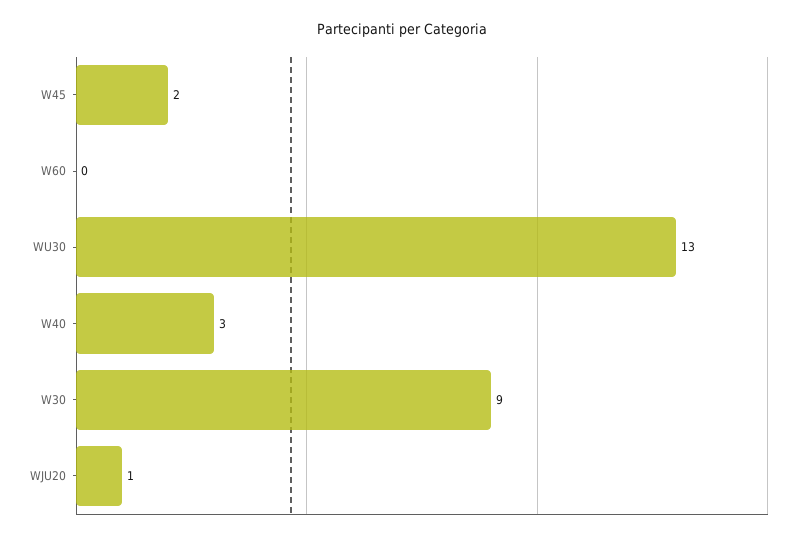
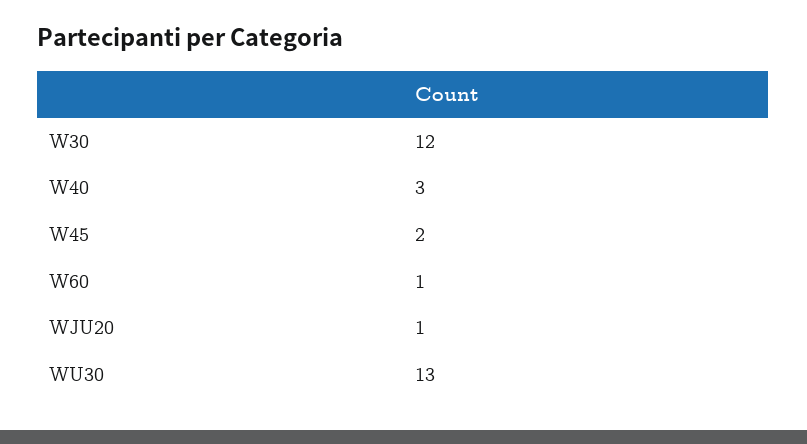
W60: 0 -> 1
W30: 9 -> 12

